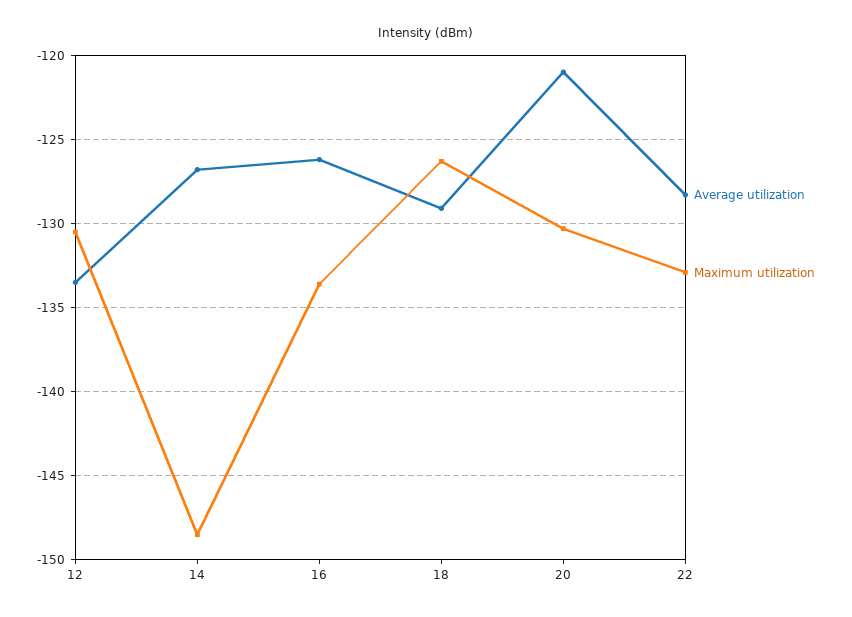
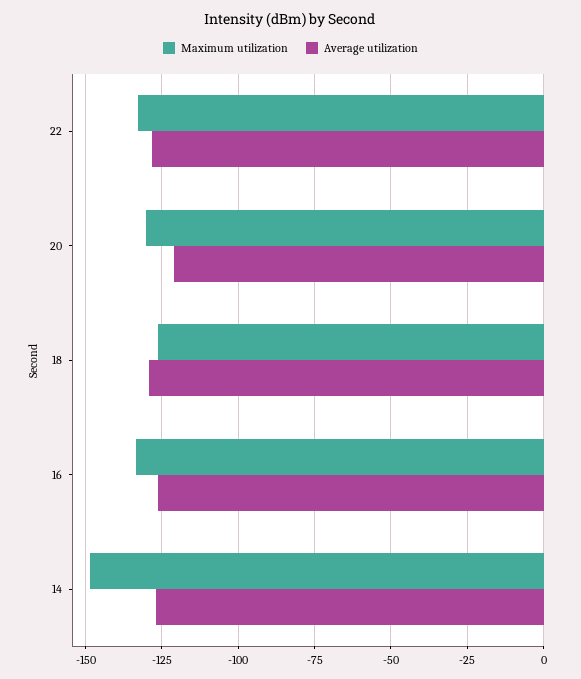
Average utilization, 12: -133.5 -> none
Maximum utilization, 12: -130.5 -> none

